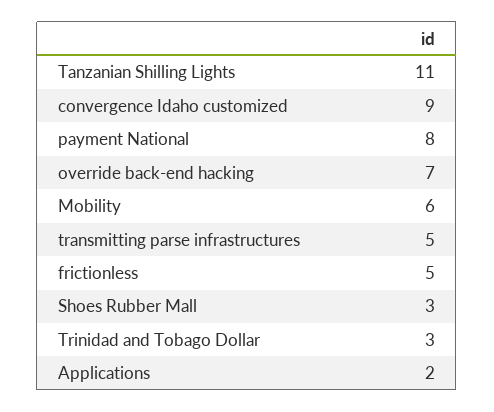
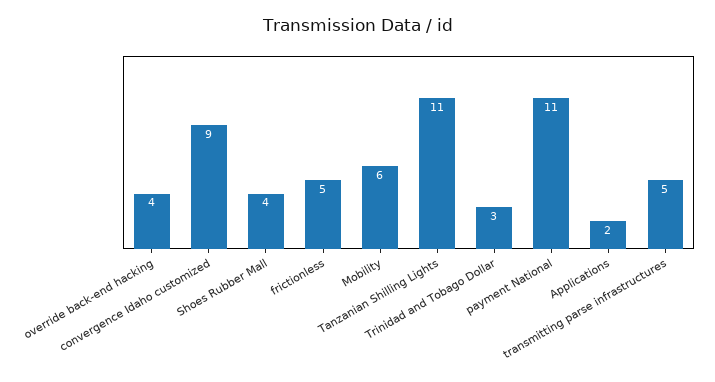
payment National: 8 -> 11
override back-end hacking: 7 -> 4
Shoes Rubber Mall: 3 -> 4

